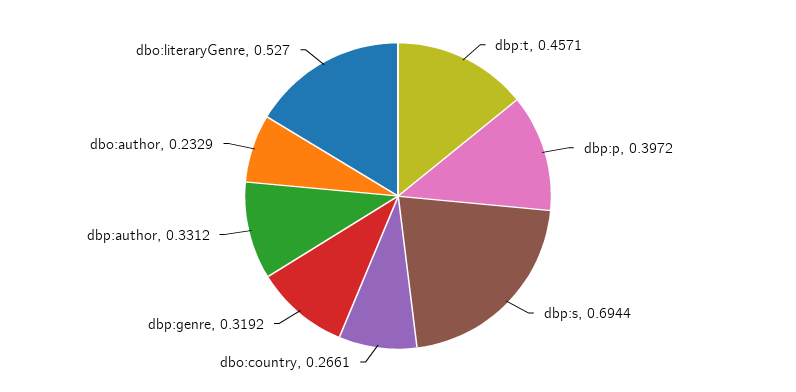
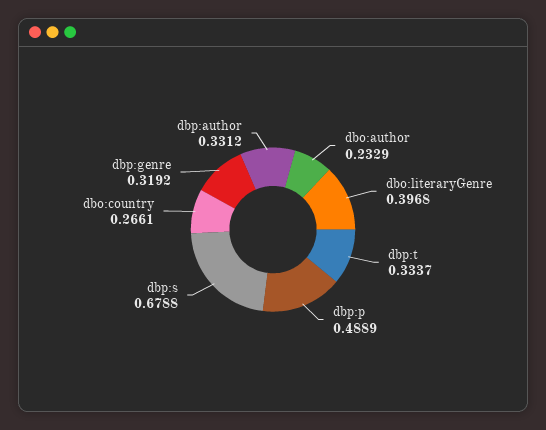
dbp:t: 0.4571 -> 0.3337
dbp:p: 0.3972 -> 0.4889
dbp:s: 0.6944 -> 0.6788
dbo:literaryGenre: 0.527 -> 0.3968

